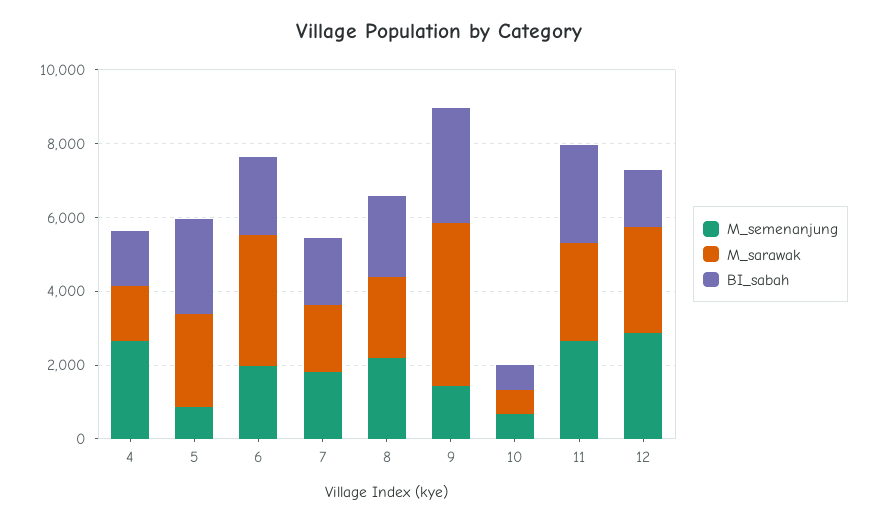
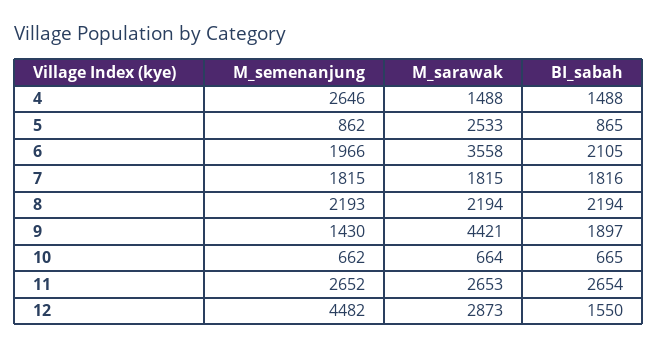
BI_sabah, 5: 2500 -> 865
BI_sabah, 9: 3000 -> 1897
M_semenanjung, 12: 3000 -> 4482

